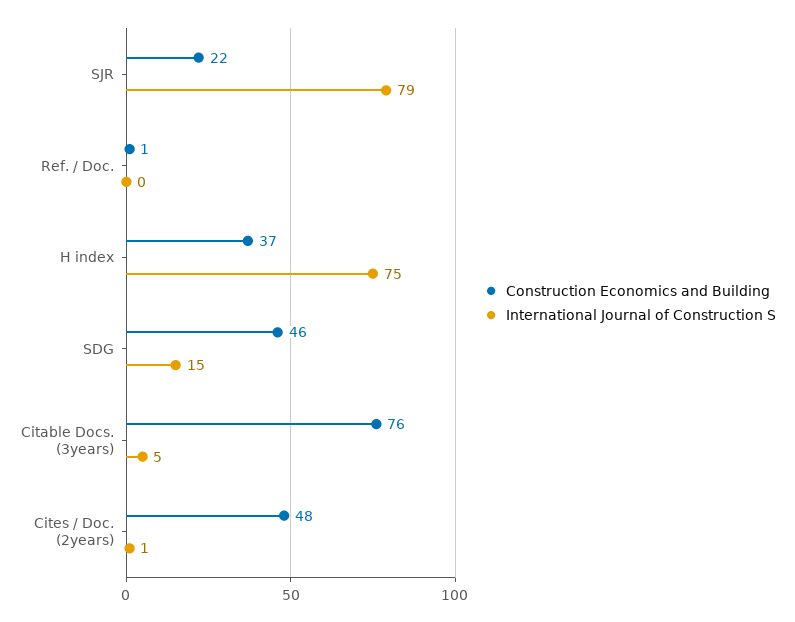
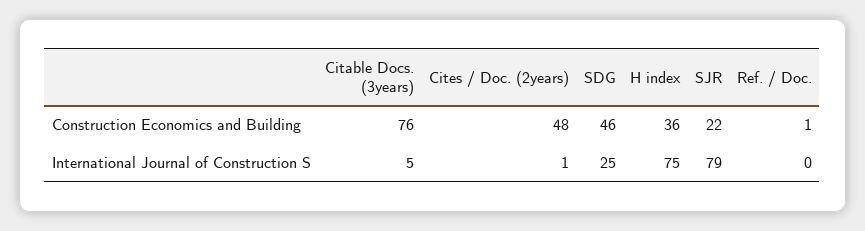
Construction Economics and Building, H index: 37 -> 36
International Journal of Construction S, SDG: 15 -> 25

